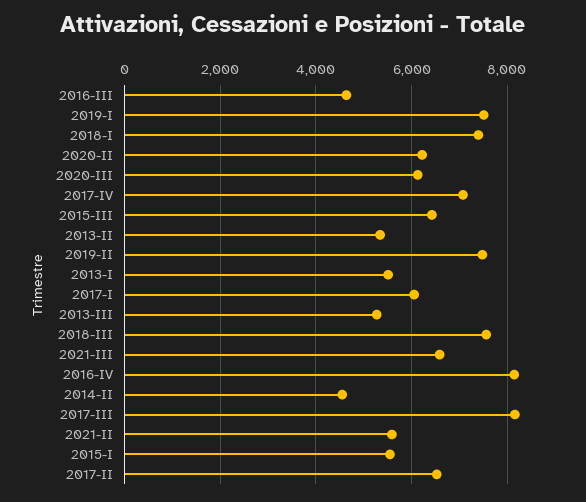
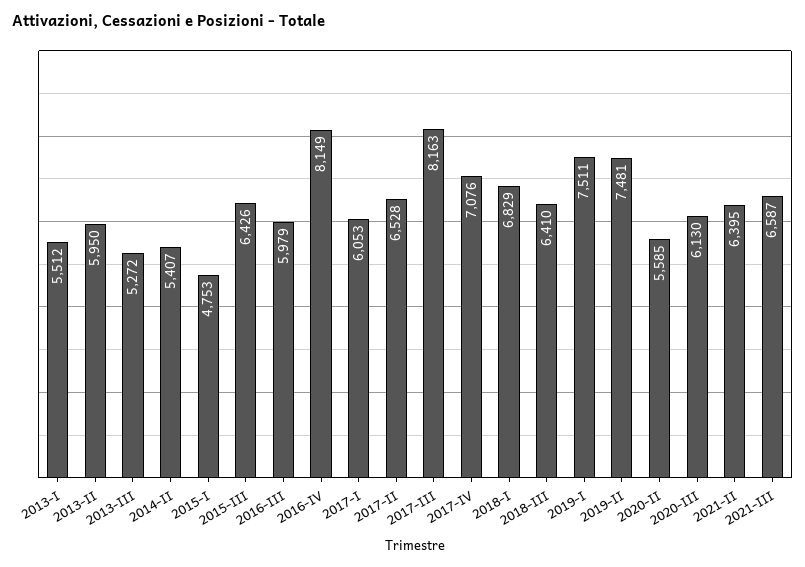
2016-III: 4600 -> 5979
2018-I: 7400 -> 6829
2020-II: 6200 -> 5585
2013-II: 5400 -> 5950
2018-III: 7600 -> 6410
2014-II: 4600 -> 5407
2021-II: 5600 -> 6395
2015-I: 5600 -> 4753

